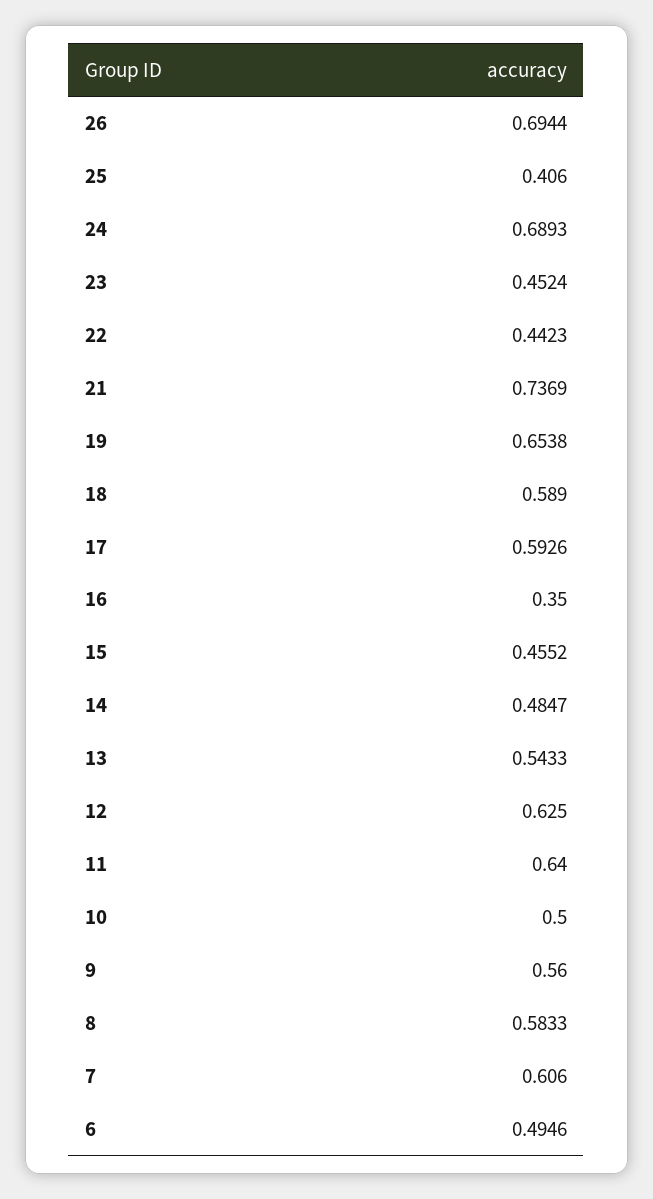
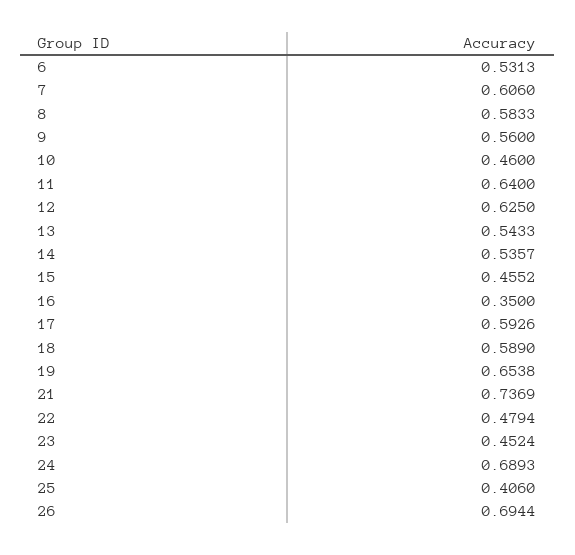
22: 0.4423 -> 0.4794
14: 0.4847 -> 0.5357
10: 0.5 -> 0.46
6: 0.4946 -> 0.5313

